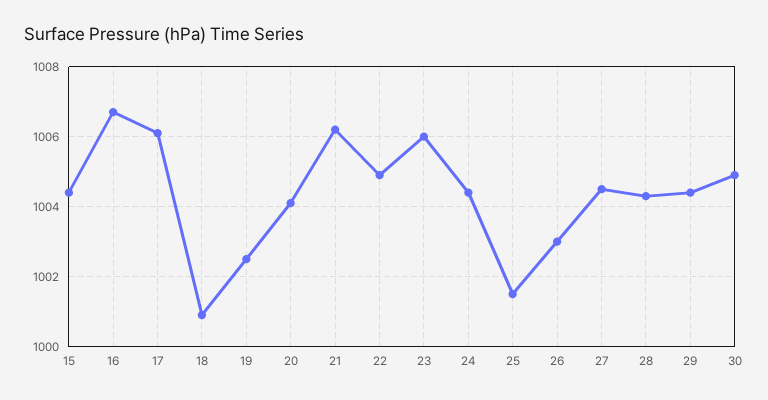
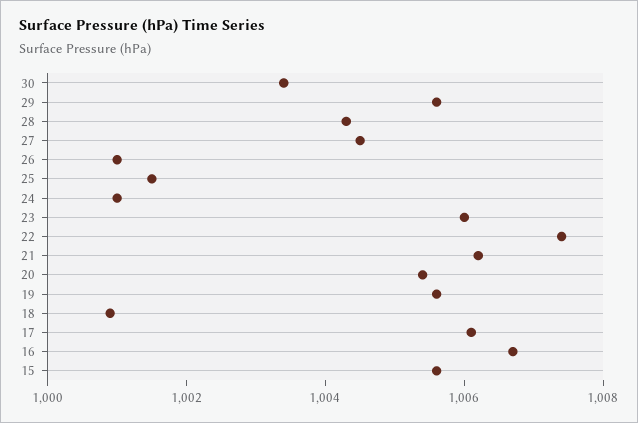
15: 1004.5 -> 1005.5
19: 1002.5 -> 1005.5
20: 1004 -> 1005.5
22: 1005 -> 1007.5
24: 1004.5 -> 1001
26: 1003 -> 1001
29: 1004.5 -> 1005.5
30: 1005 -> 1003.5

